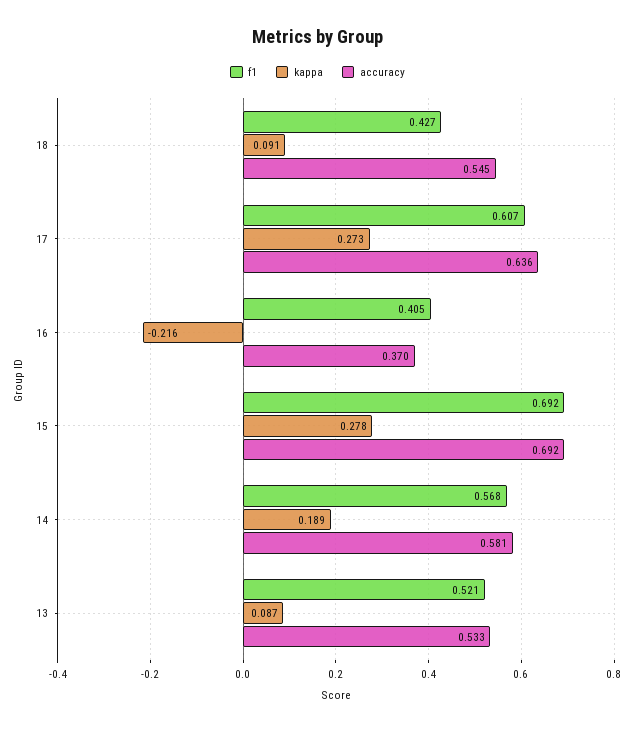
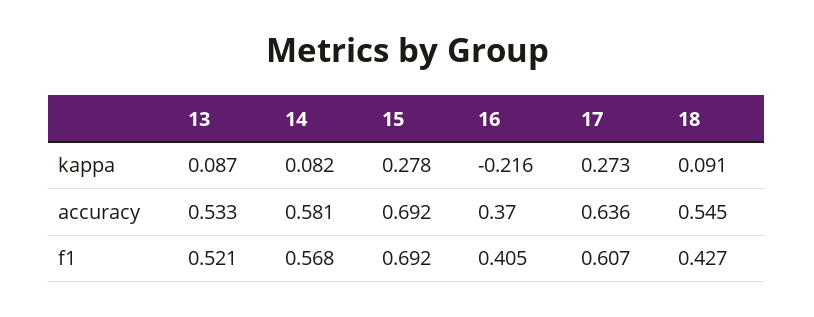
kappa, 14: 0.189 -> 0.082

